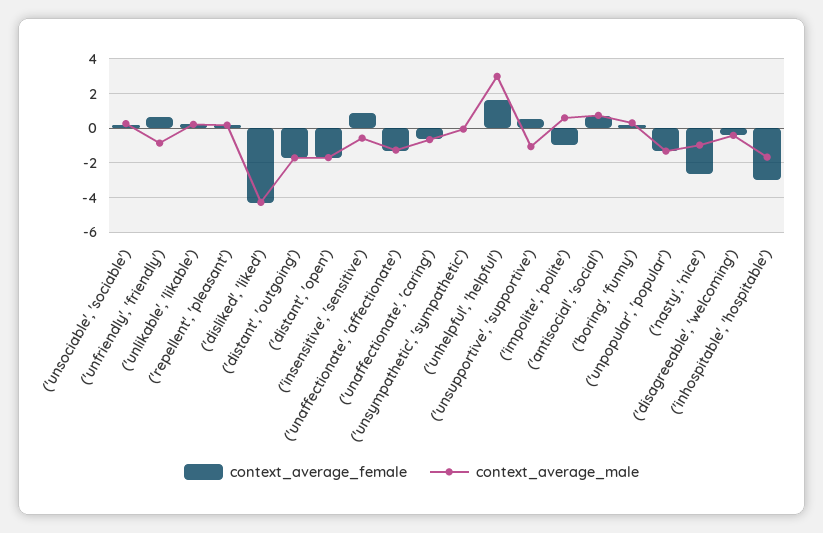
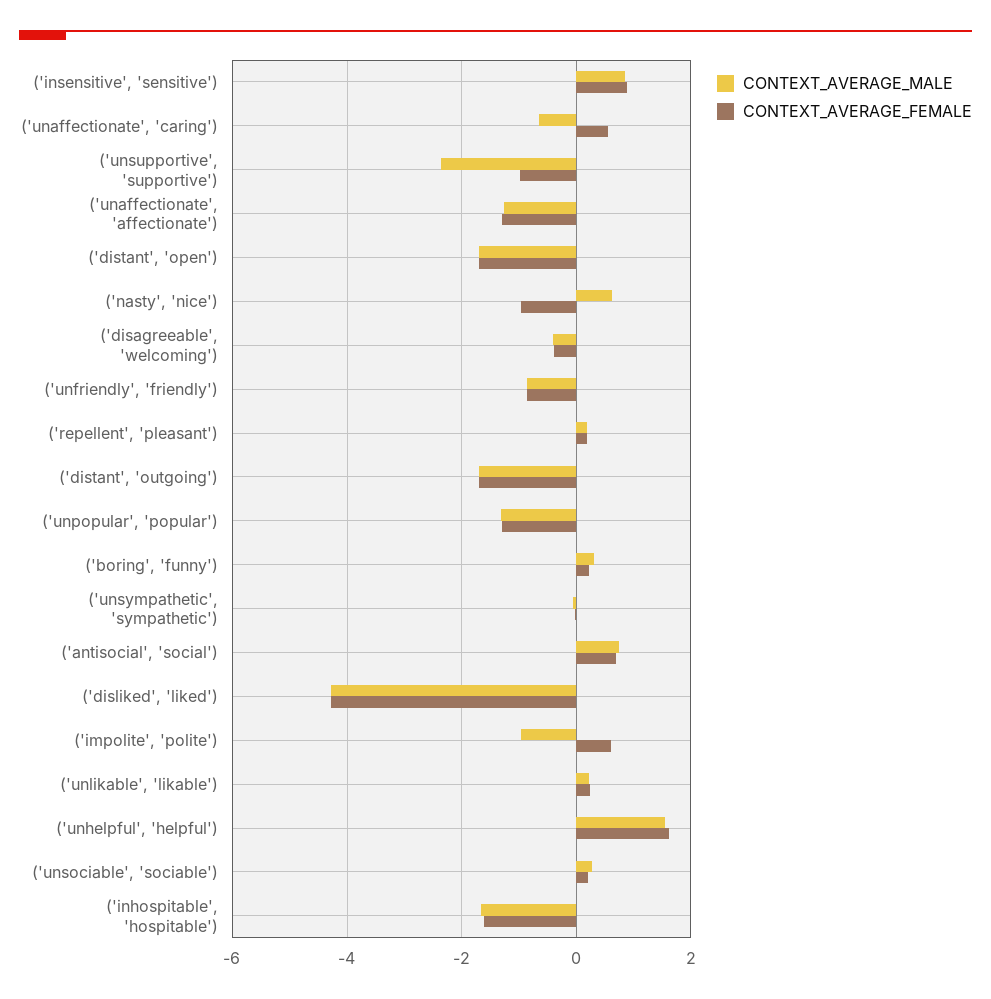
context_average_female, ('unfriendly', 'friendly'): 0.5 -> -0.8
context_average_male, ('insensitive', 'sensitive'): -0.5 -> 0.8
context_average_female, ('unaffectionate', 'caring'): -0.5 -> 0.6
context_average_male, ('unhelpful', 'helpful'): 3 -> 1.6
context_average_female, ('unsupportive', 'supportive'): 0.5 -> -1
context_average_male, ('unsupportive', 'supportive'): -1 -> -2.4
context_average_female, ('impolite', 'polite'): -1 -> 0.6
context_average_male, ('impolite', 'polite'): 0.5 -> -1
context_average_female, ('nasty', 'nice'): -2.5 -> -1
context_average_male, ('nasty', 'nice'): -1 -> 0.6
context_average_female, ('inhospitable', 'hospitable'): -3 -> -1.6

